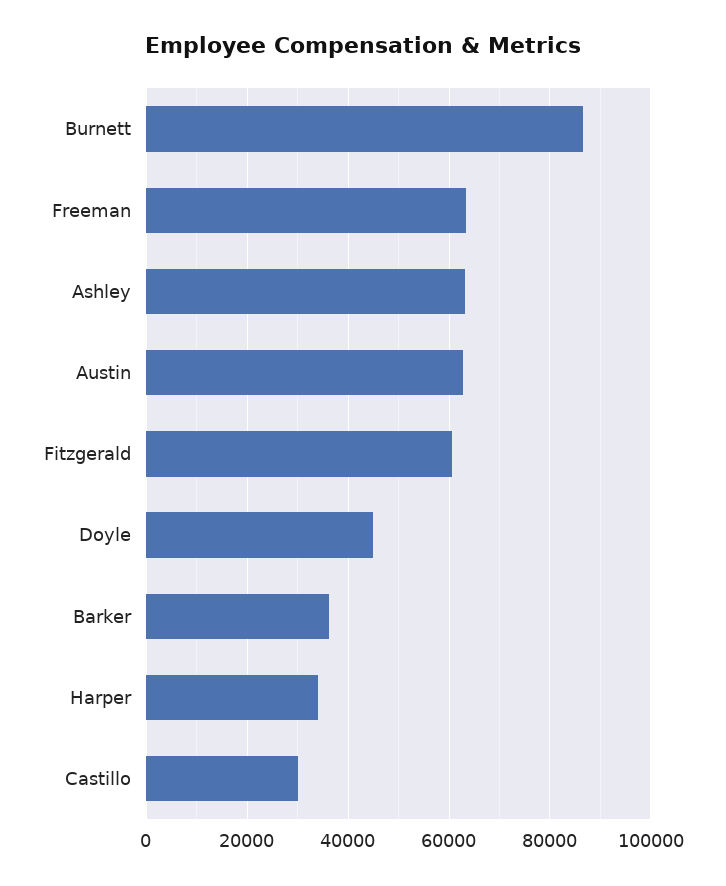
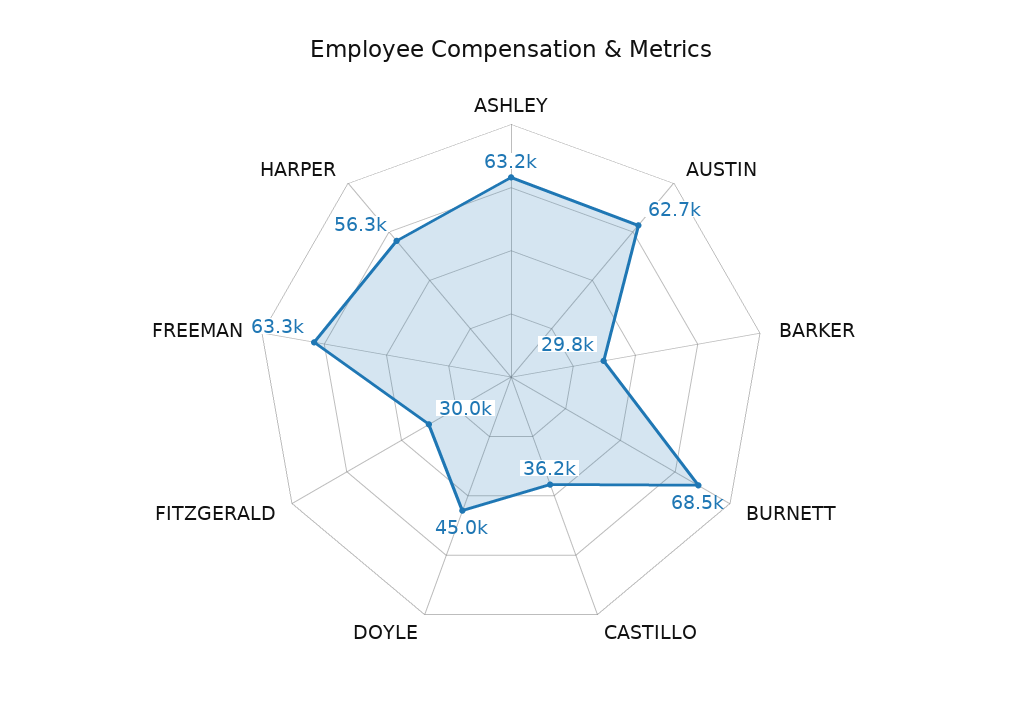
Burnett: 86000 -> 68500
Fitzgerald: 60000 -> 30000
Barker: 36000 -> 29800
Harper: 34000 -> 56300
Castillo: 30000 -> 36200

